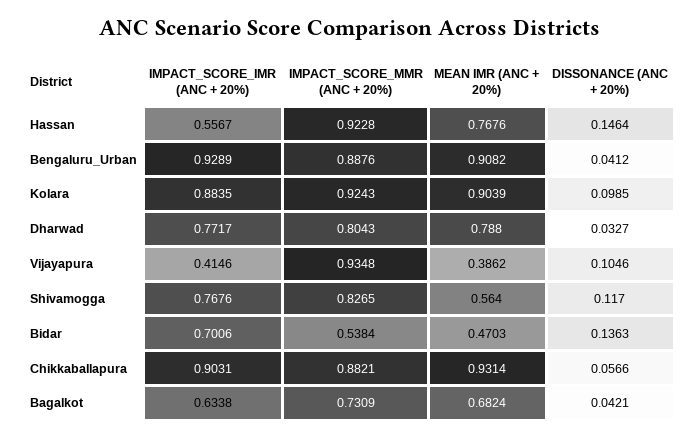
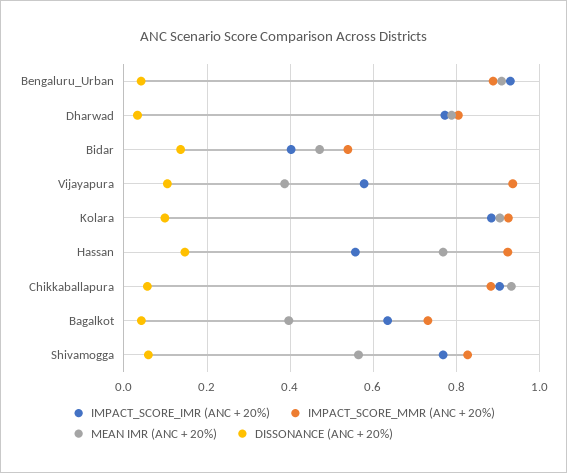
IMPACT_SCORE_IMR (ANC + 20%), Vijayapura: 0.4146 -> 0.58
DISSONANCE (ANC + 20%), Shivamogga: 0.117 -> 0.06
IMPACT_SCORE_IMR (ANC + 20%), Bidar: 0.7006 -> 0.4
MEAN IMR (ANC + 20%), Bagalkot: 0.6824 -> 0.4

